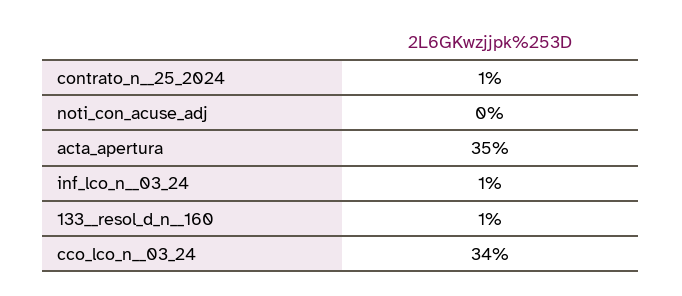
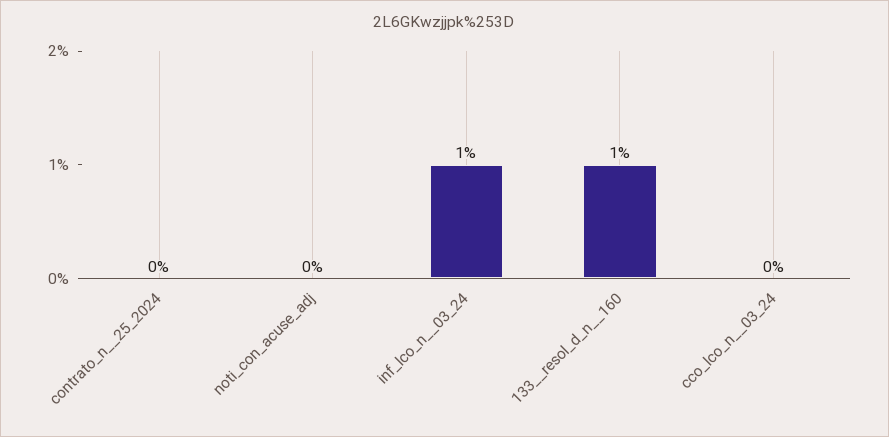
contrato_n__25_2024: 1 -> 0
acta_apertura: 35 -> none
cco_lco_n__03_24: 34 -> 0

